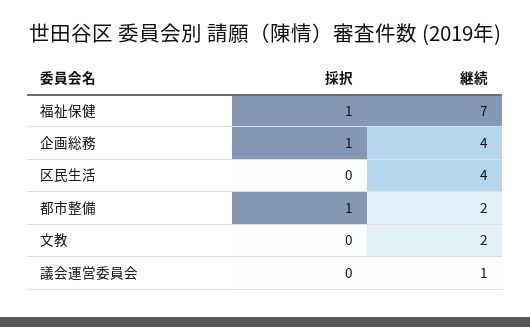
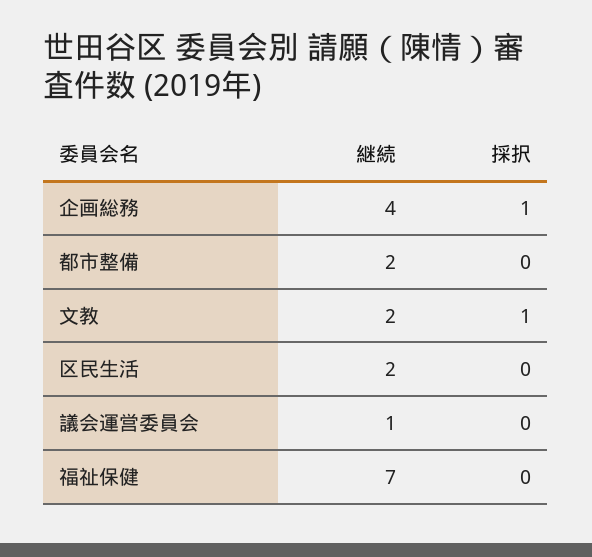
採択, 福祉保健: 1 -> 0
継続, 区民生活: 4 -> 2
採択, 都市整備: 1 -> 0
採択, 文教: 0 -> 1

